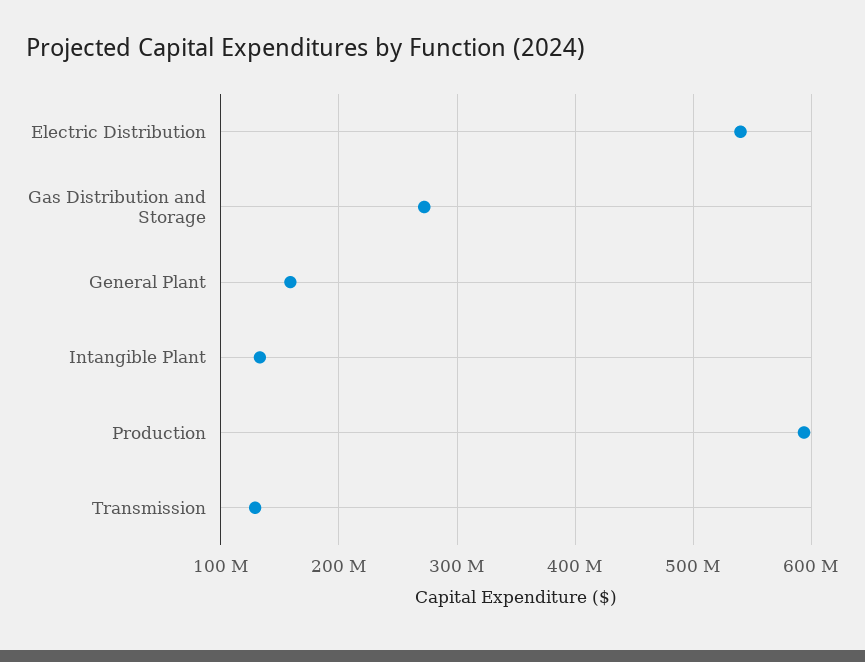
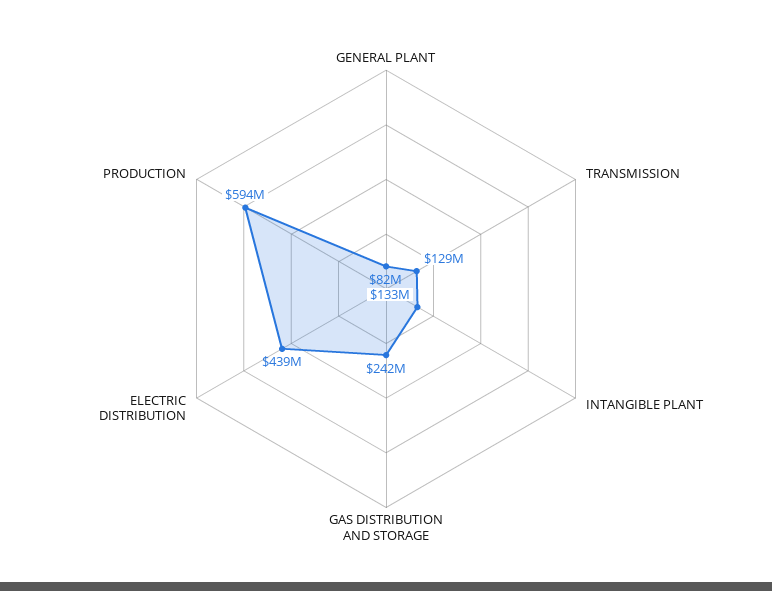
Electric Distribution: 540000000 -> 439000000
Gas Distribution and Storage: 270000000 -> 242000000
General Plant: 160000000 -> 82000000

